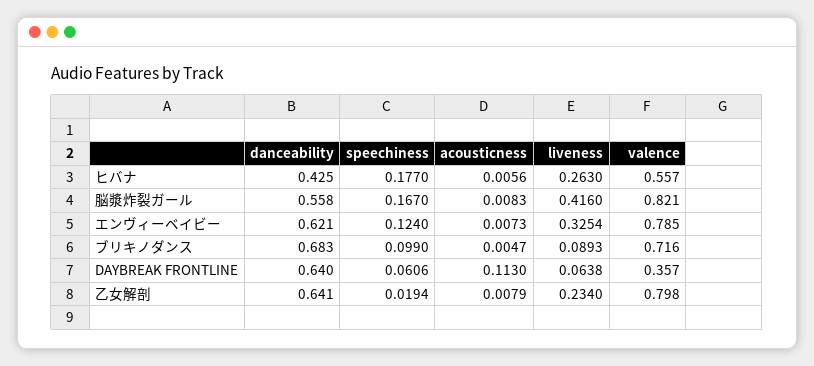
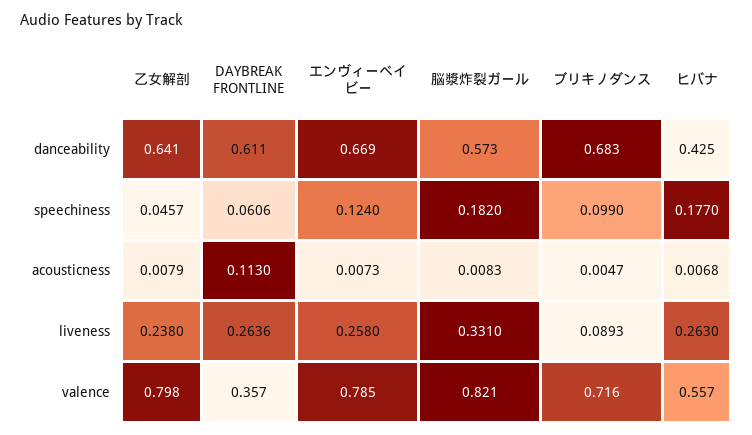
acousticness, ヒバナ: 0.0056 -> 0.0068
danceability, 脳漿炸裂ガール: 0.558 -> 0.573
speechiness, 脳漿炸裂ガール: 0.167 -> 0.182
liveness, 脳漿炸裂ガール: 0.416 -> 0.331
danceability, エンヴィーベイビー: 0.621 -> 0.669
liveness, エンヴィーベイビー: 0.3254 -> 0.258
danceability, DAYBREAK FRONTLINE: 0.64 -> 0.611
liveness, DAYBREAK FRONTLINE: 0.0638 -> 0.2636
speechiness, 乙女解剖: 0.0194 -> 0.0457
liveness, 乙女解剖: 0.234 -> 0.238

